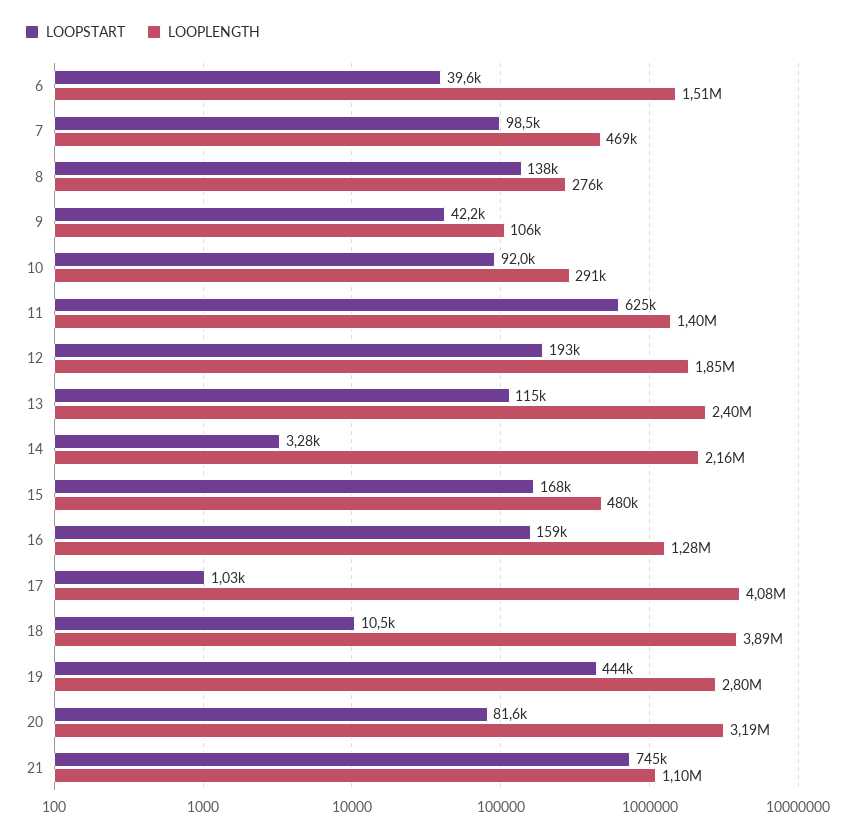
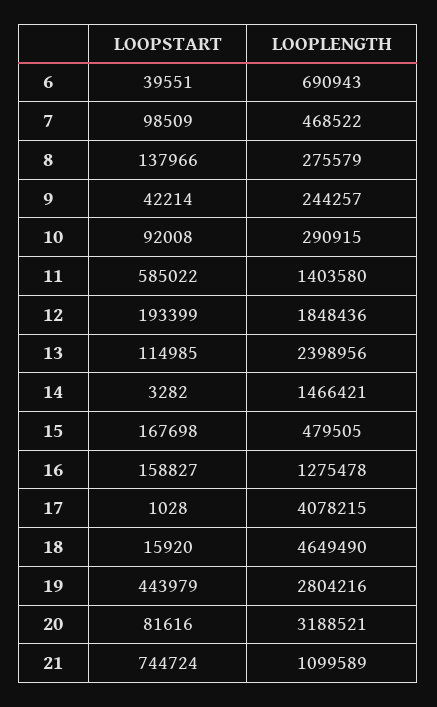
LOOPLENGTH, 6: 1510000 -> 690943
LOOPLENGTH, 9: 106000 -> 244257
LOOPSTART, 11: 625000 -> 585022
LOOPLENGTH, 14: 2160000 -> 1466421
LOOPSTART, 18: 10500 -> 15920
LOOPLENGTH, 18: 3890000 -> 4649490

